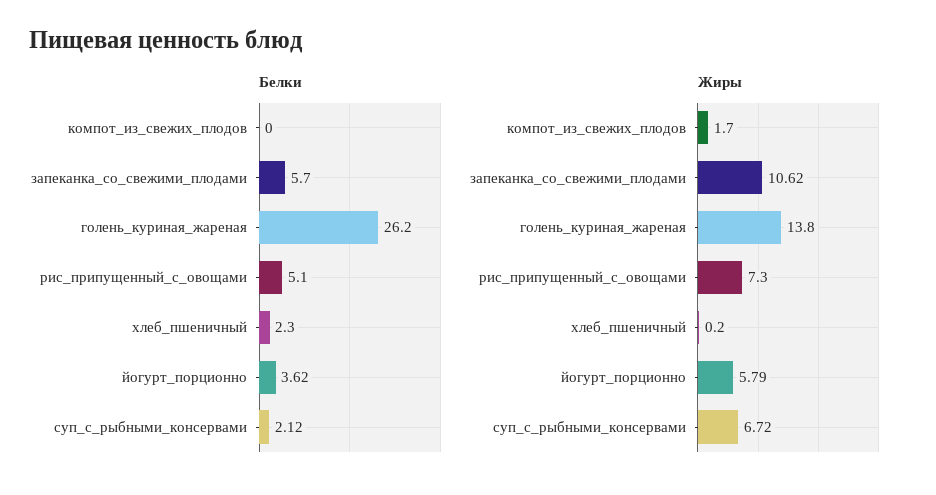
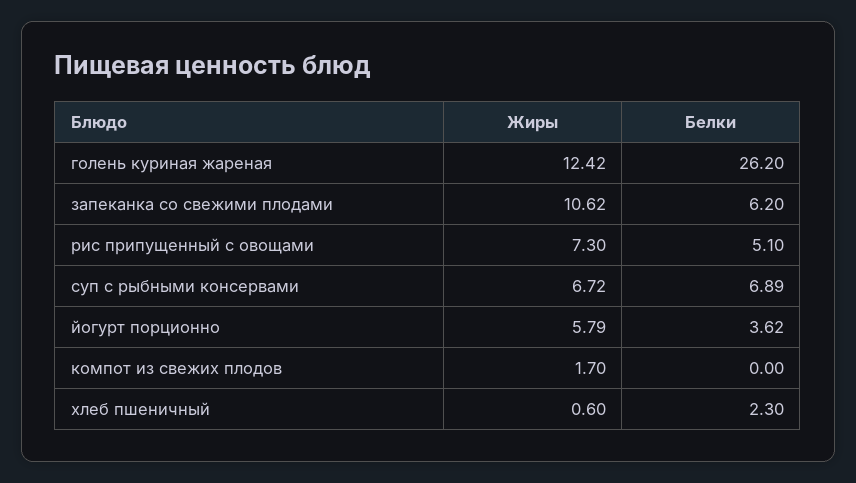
Белки, запеканка_со_свежими_плодами: 5.7 -> 6.2
Белки, суп_с_рыбными_консервами: 2.12 -> 6.89
Жиры, голень_куриная_жареная: 13.8 -> 12.42
Жиры, хлеб_пшеничный: 0.2 -> 0.6

